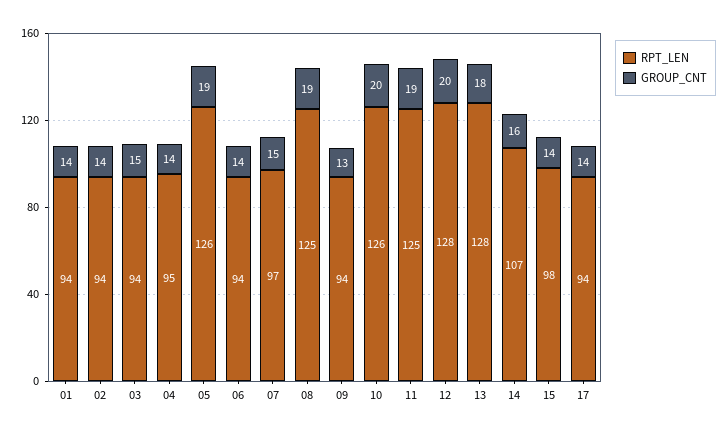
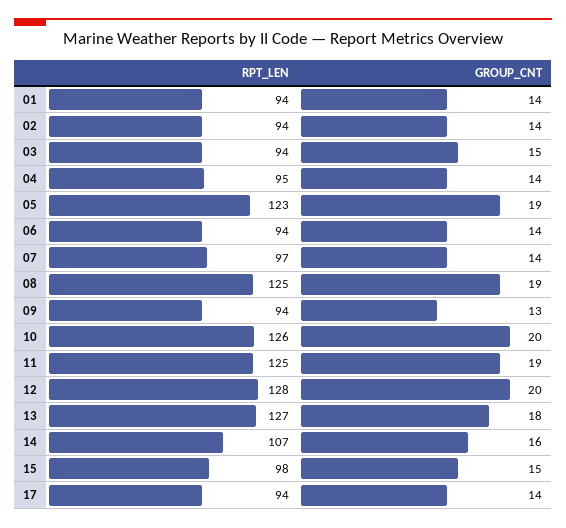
RPT_LEN, 05: 126 -> 123
GROUP_CNT, 07: 15 -> 14
RPT_LEN, 13: 128 -> 127
GROUP_CNT, 15: 14 -> 15

